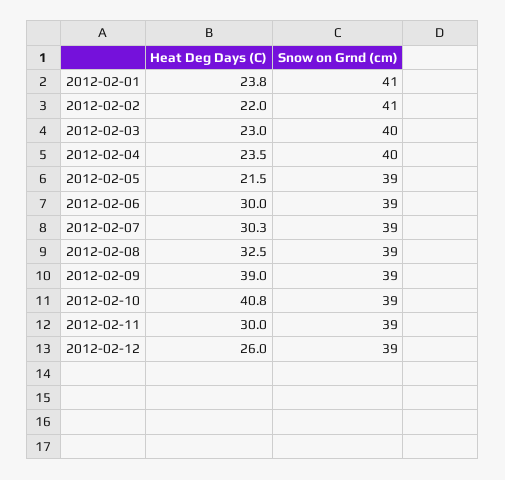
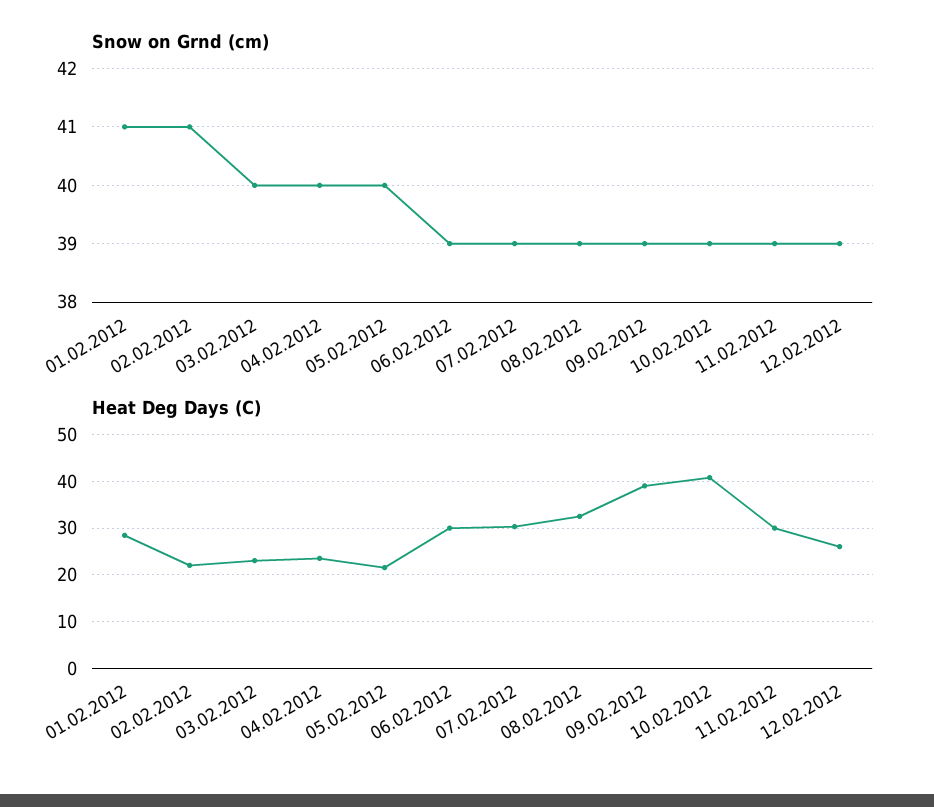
Heat Deg Days (C), 2012-02-01: 23.8 -> 28
Snow on Grnd (cm), 2012-02-05: 39 -> 40

